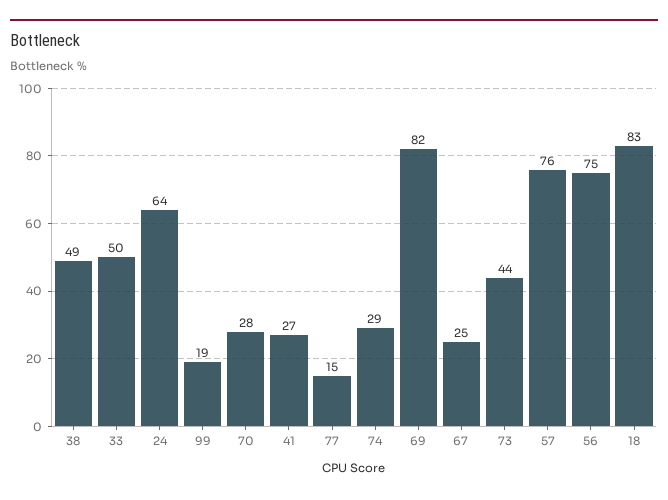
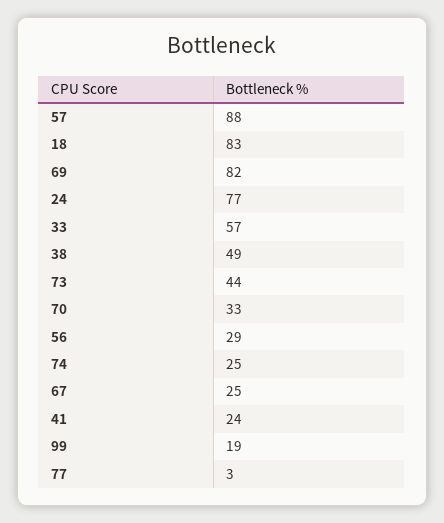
33: 50 -> 57
24: 64 -> 77
70: 28 -> 33
41: 27 -> 24
77: 15 -> 3
74: 29 -> 25
57: 76 -> 88
56: 75 -> 29

